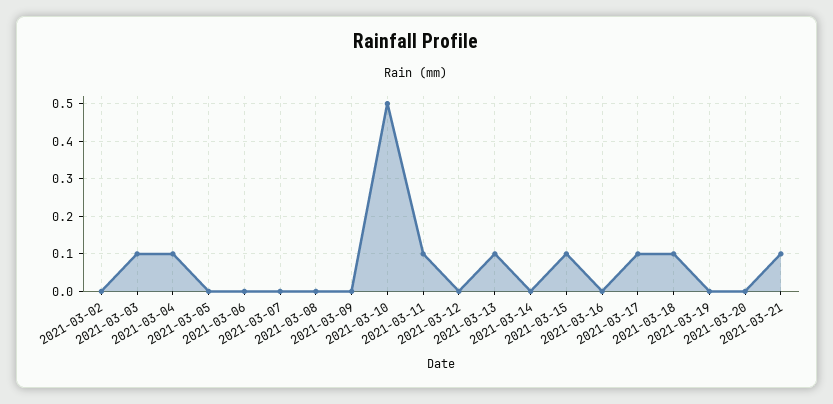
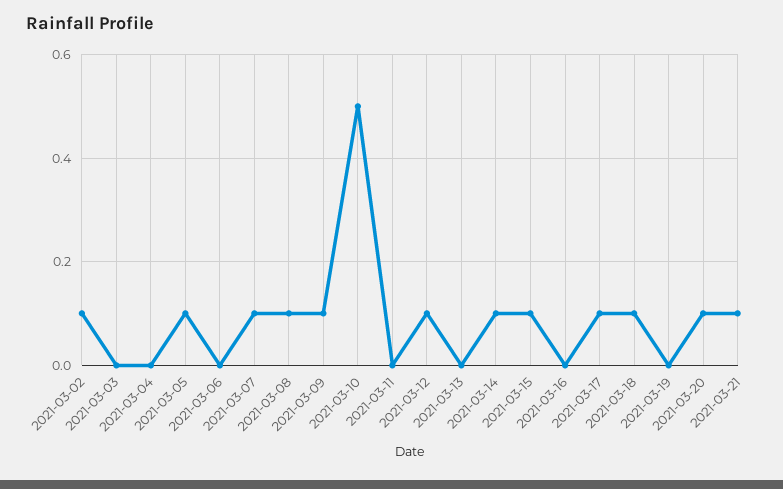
2021-03-02: 0 -> 0.1
2021-03-03: 0.1 -> 0
2021-03-04: 0.1 -> 0
2021-03-05: 0 -> 0.1
2021-03-07: 0 -> 0.1
2021-03-08: 0 -> 0.1
2021-03-09: 0 -> 0.1
2021-03-11: 0.1 -> 0
2021-03-12: 0 -> 0.1
2021-03-13: 0.1 -> 0
2021-03-14: 0 -> 0.1
2021-03-20: 0 -> 0.1

